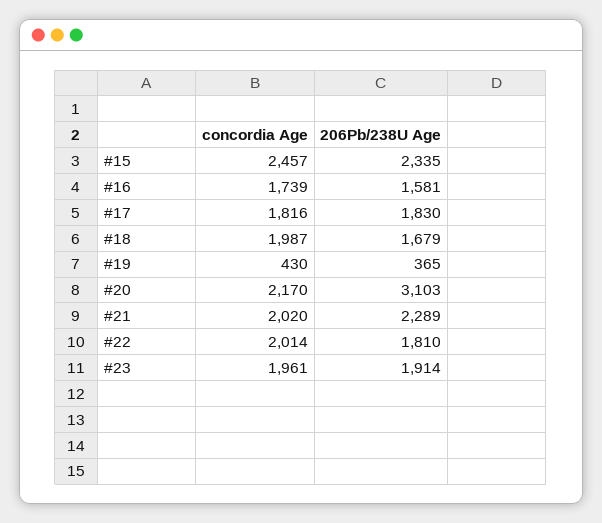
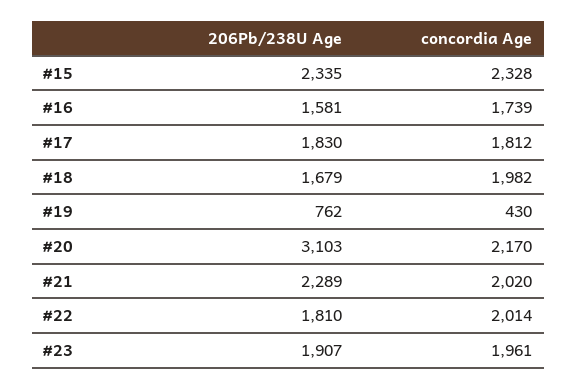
concordia Age, #15: 2457 -> 2328
concordia Age, #17: 1816 -> 1812
concordia Age, #18: 1987 -> 1982
206Pb/238U Age, #19: 365 -> 762
206Pb/238U Age, #23: 1914 -> 1907

